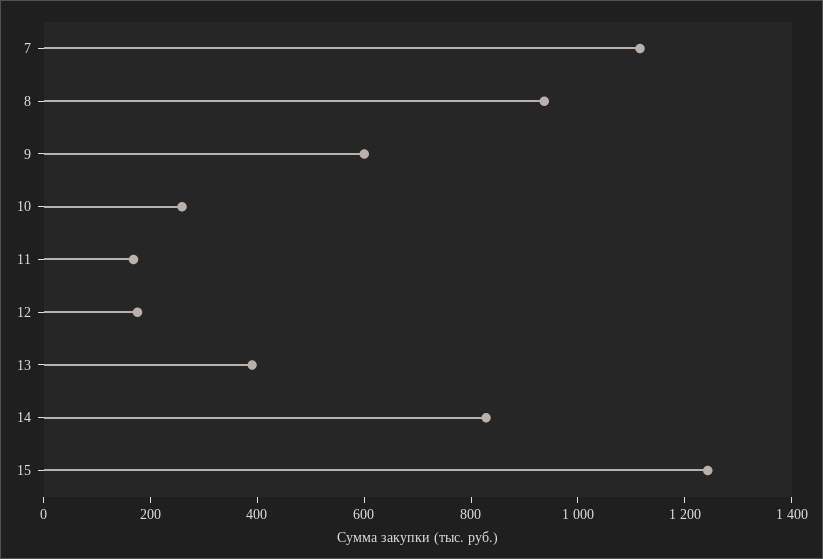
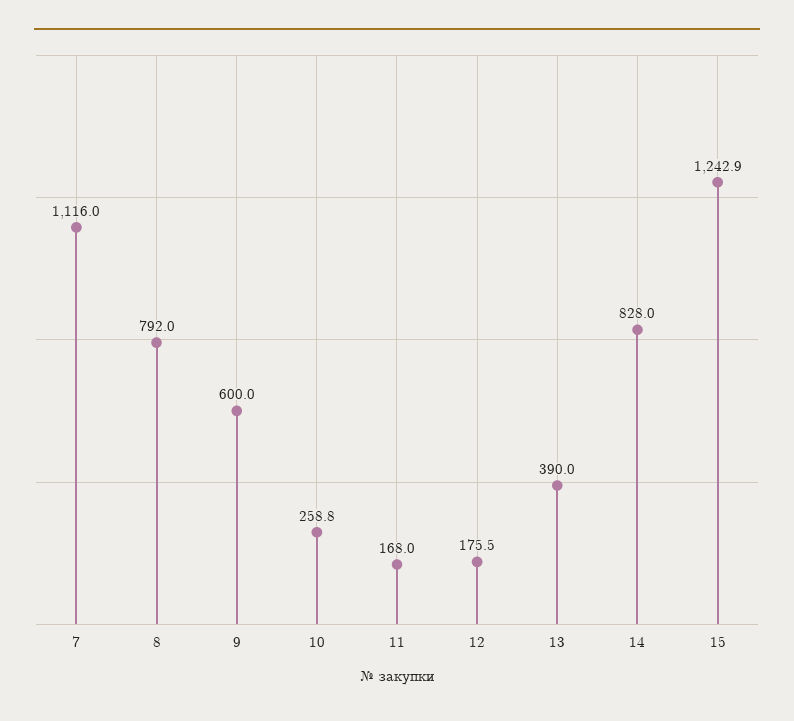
8: 950 -> 792

